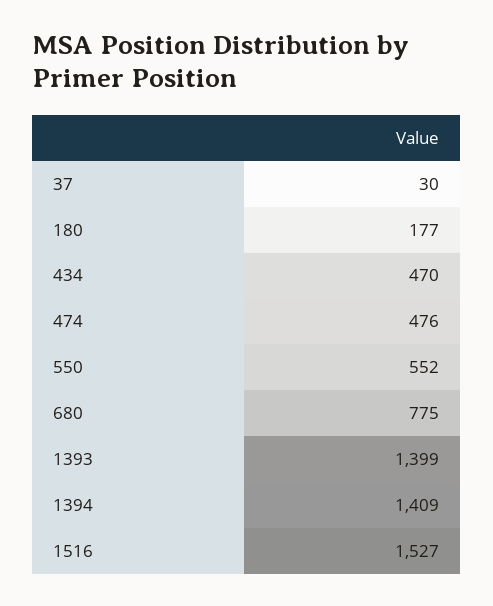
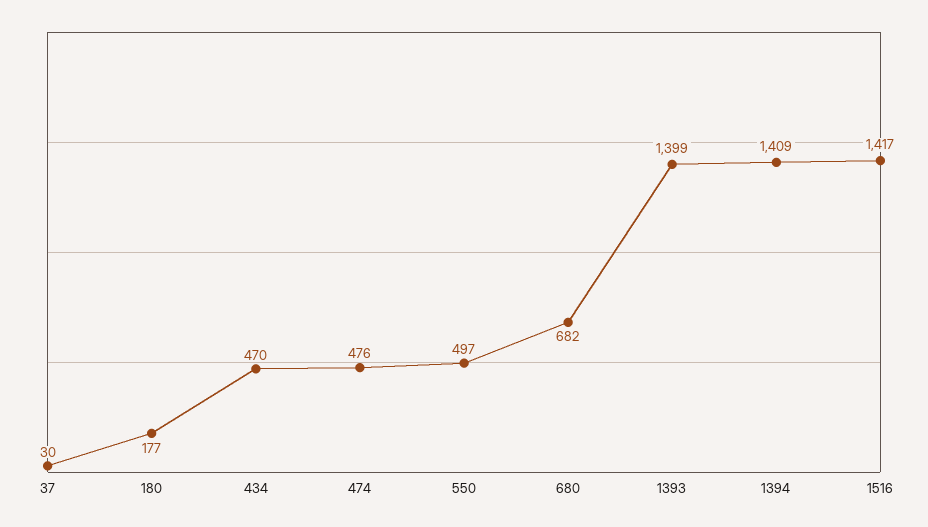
550: 552 -> 497
680: 775 -> 682
1516: 1527 -> 1417

